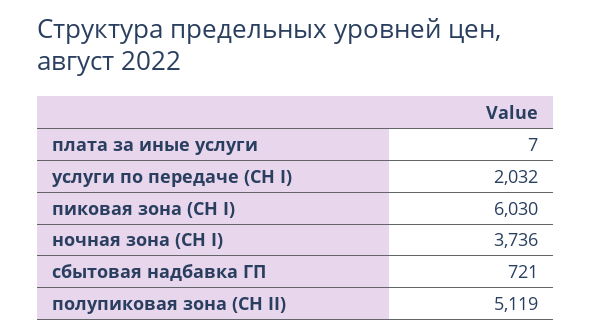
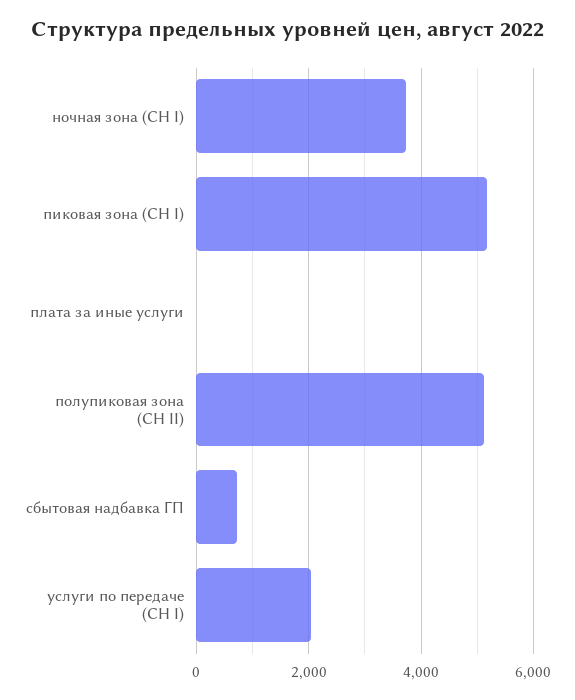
пиковая зона (СН I): 6030 -> 5200

